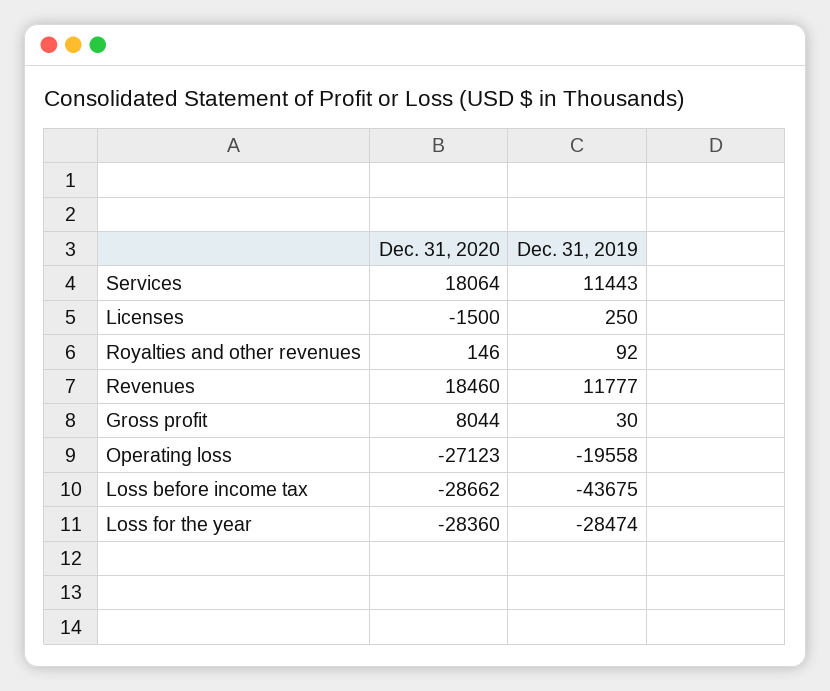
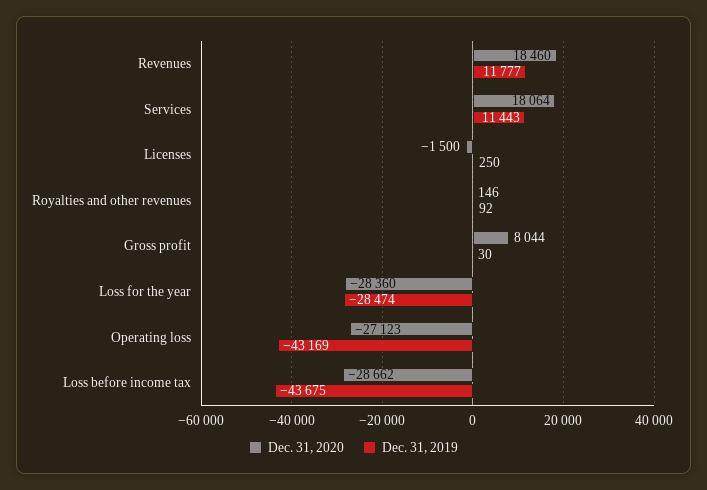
Dec. 31, 2019, Operating loss: -19558 -> -43169

